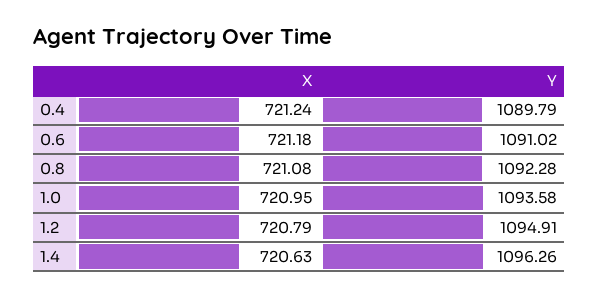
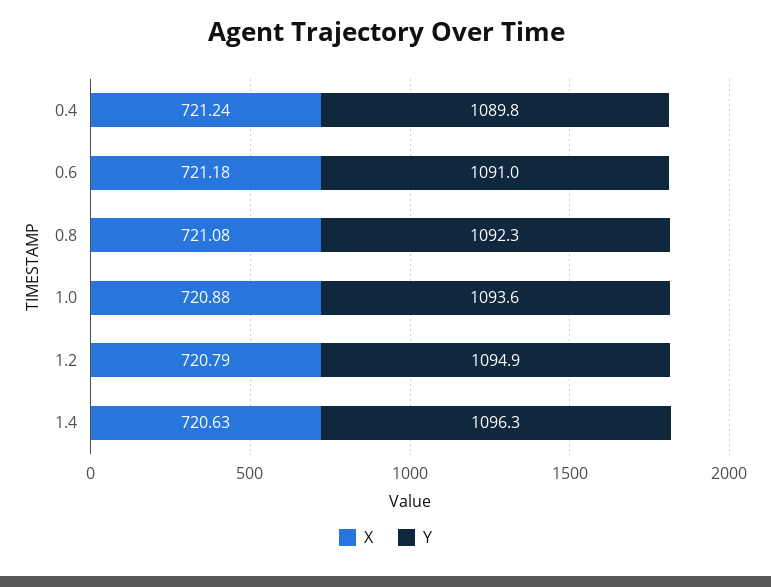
X, 1.0: 720.95 -> 720.88

